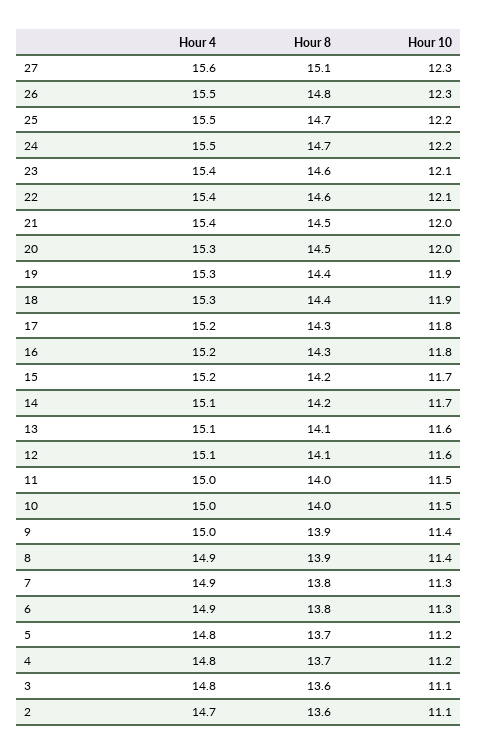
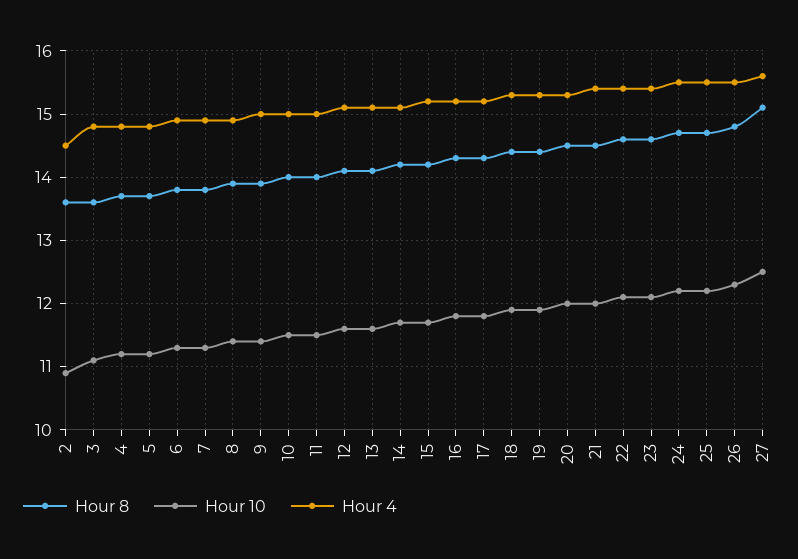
Hour 10, 27: 12.3 -> 12.5
Hour 4, 2: 14.7 -> 14.5
Hour 10, 2: 11.1 -> 10.9

